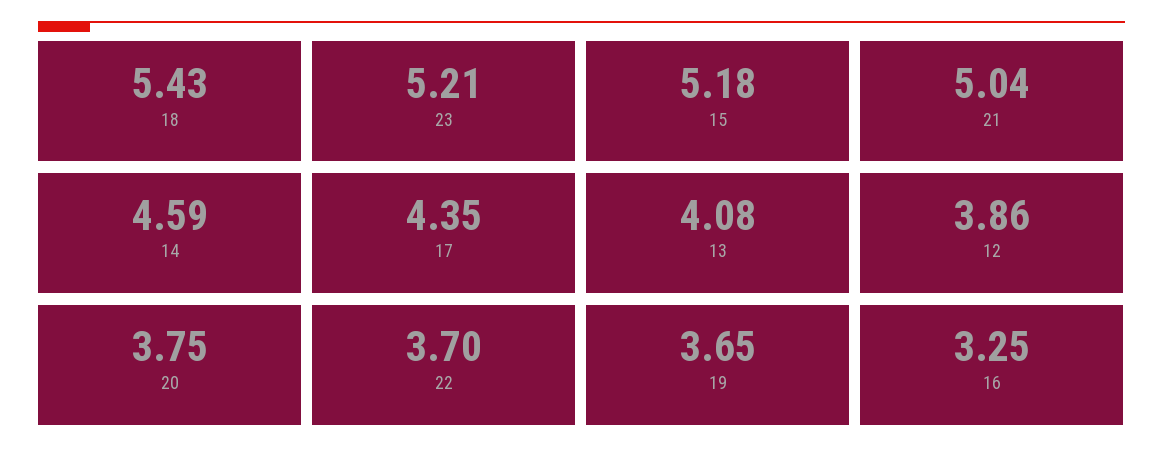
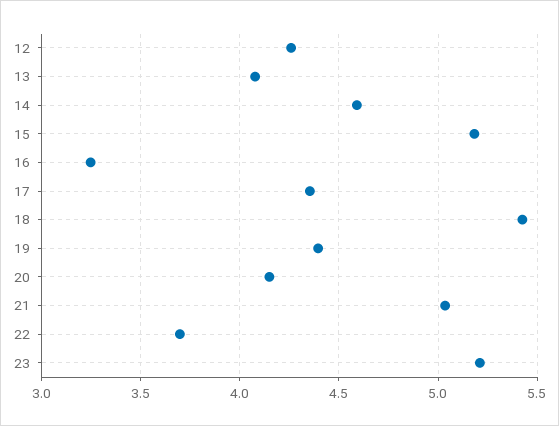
12: 3.86 -> 4.25
20: 3.75 -> 4.15
19: 3.65 -> 4.4

